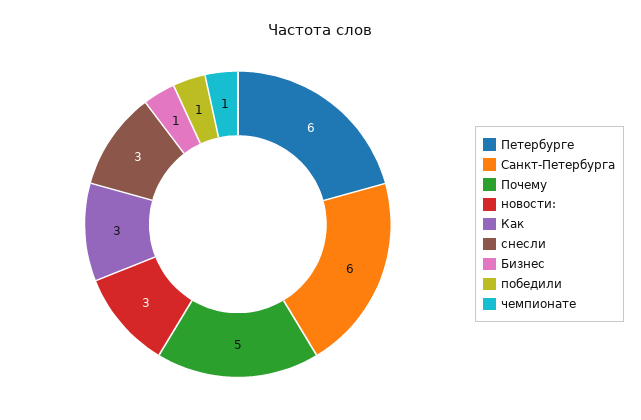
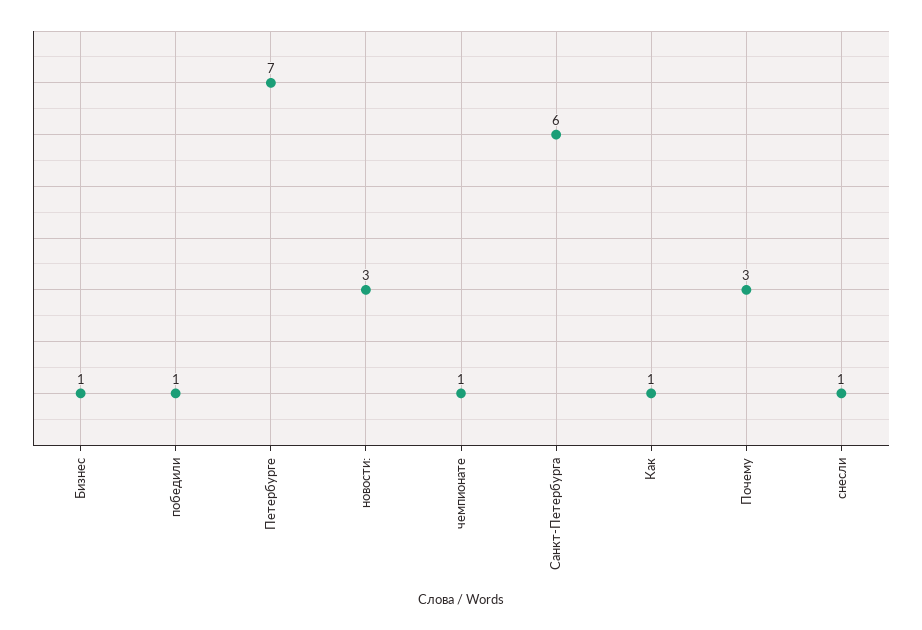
Петербурге: 6 -> 7
Почему: 5 -> 3
Как: 3 -> 1
снесли: 3 -> 1

